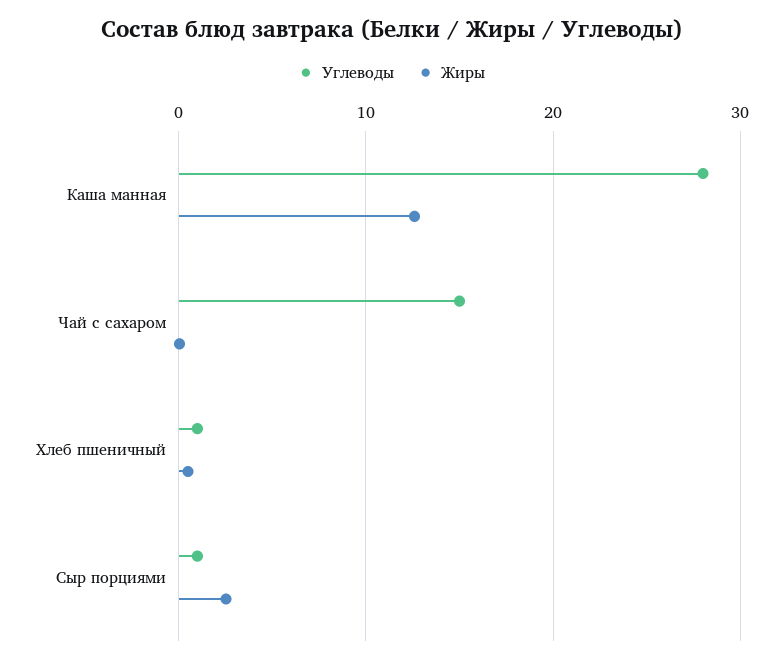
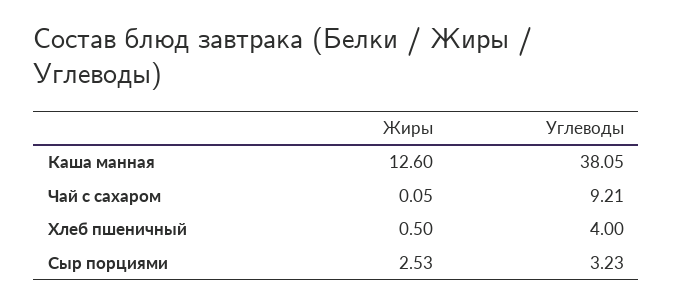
Углеводы, Каша манная: 28 -> 38.05
Углеводы, Чай с сахаром: 15 -> 9.21
Углеводы, Хлеб пшеничный: 1 -> 4
Углеводы, Сыр порциями: 1 -> 3.23

